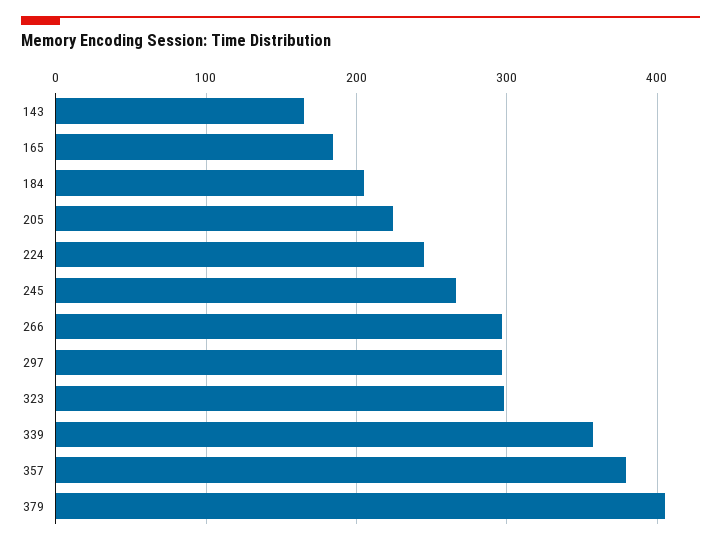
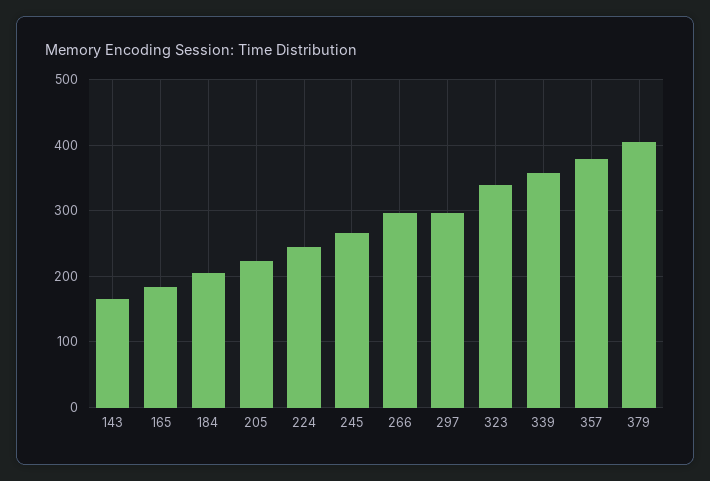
323: 300 -> 340

